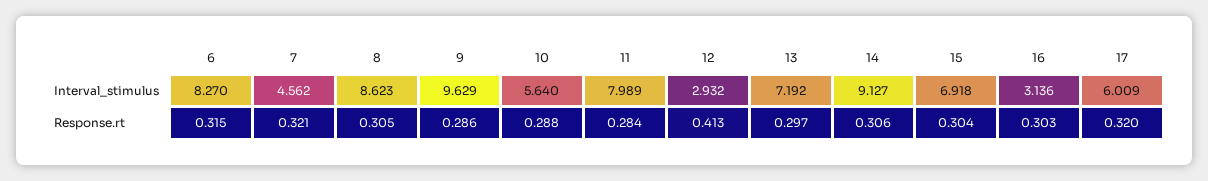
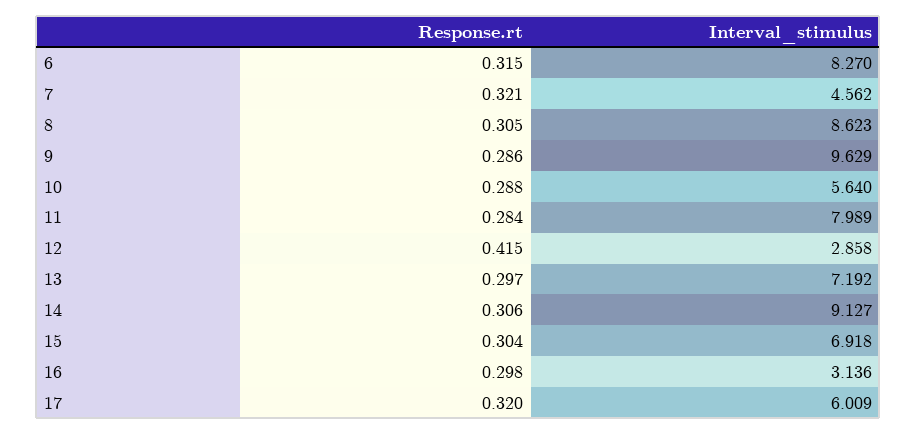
12, Interval_stimulus: 2.932 -> 2.858
12, Response.rt: 0.413 -> 0.415
16, Response.rt: 0.303 -> 0.298

